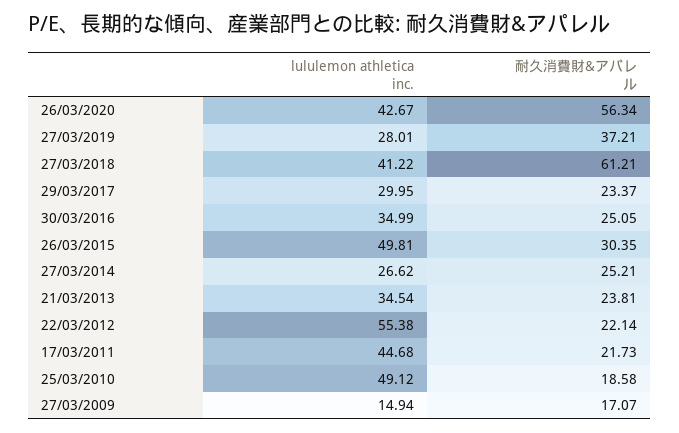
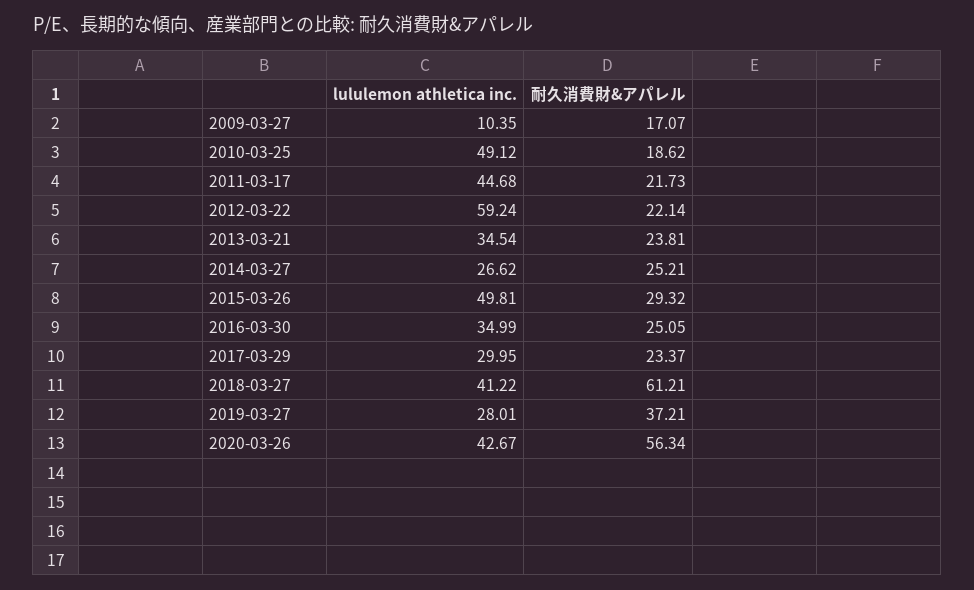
耐久消費財&アパレル, 26/03/2015: 30.35 -> 29.32
lululemon athletica inc., 22/03/2012: 55.38 -> 59.24
耐久消費財&アパレル, 25/03/2010: 18.58 -> 18.62
lululemon athletica inc., 27/03/2009: 14.94 -> 10.35

